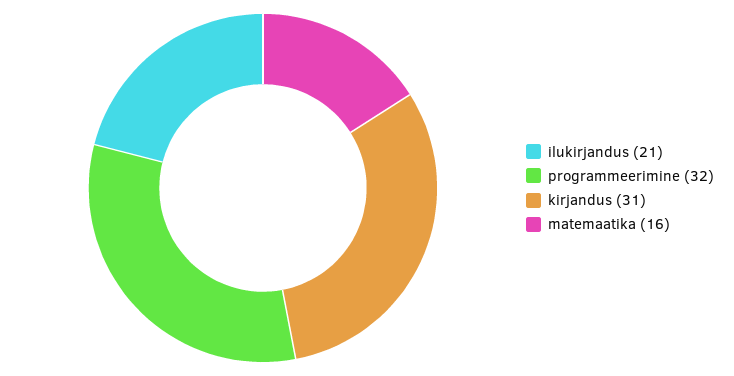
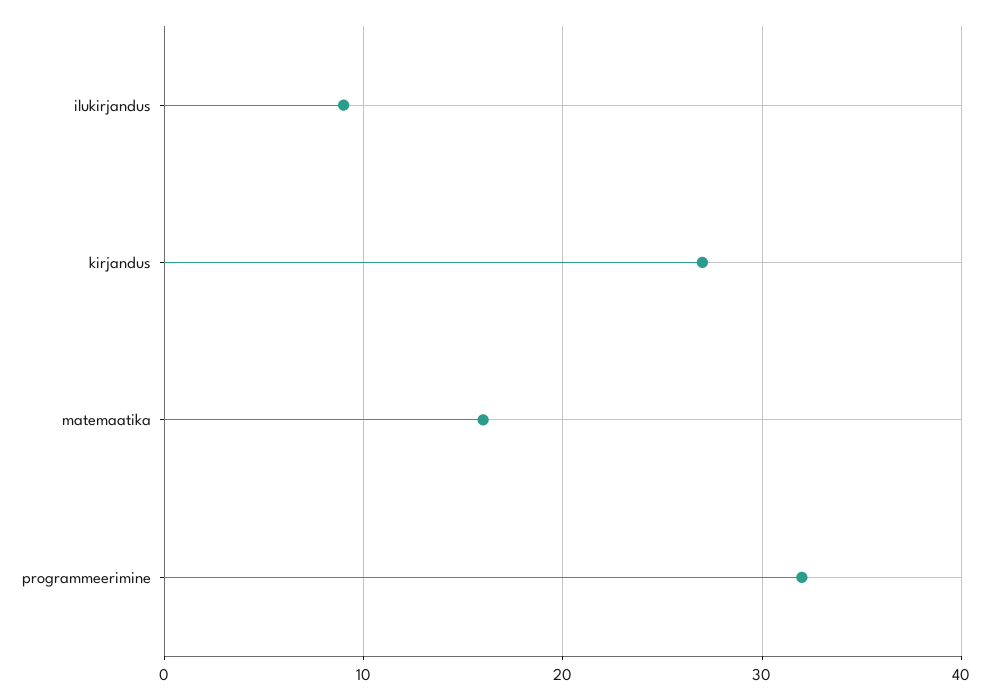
ilukirjandus: 21 -> 9
kirjandus: 31 -> 27

